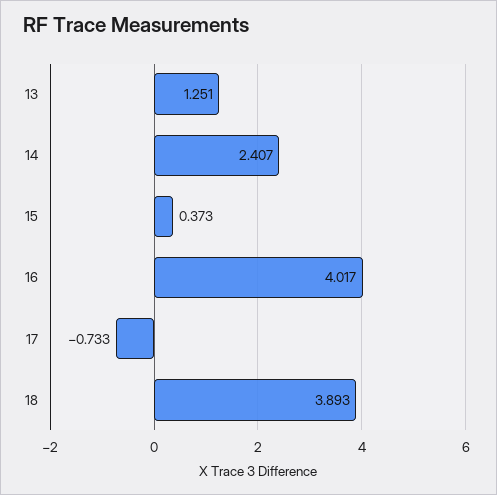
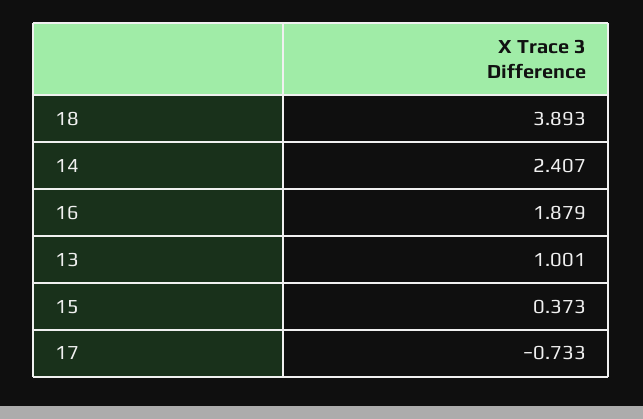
13: 1.251 -> 1.001
16: 4.017 -> 1.879

